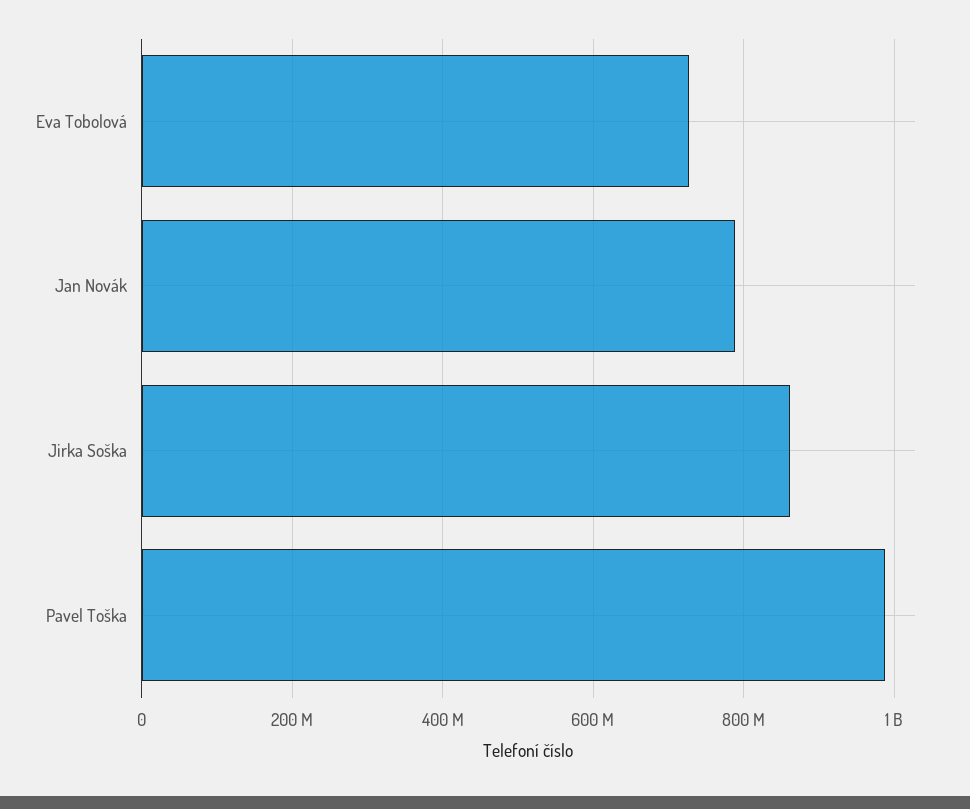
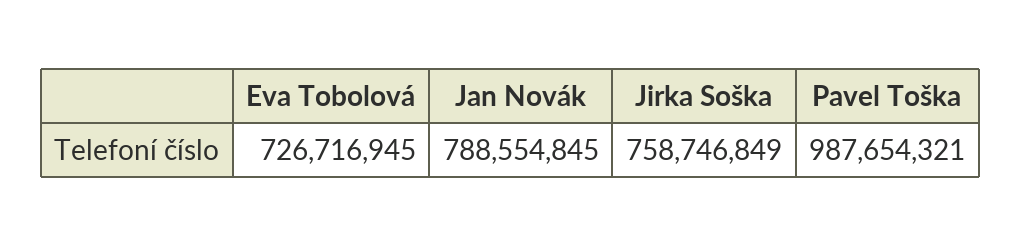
Jirka Soška: 860000000 -> 758746849

